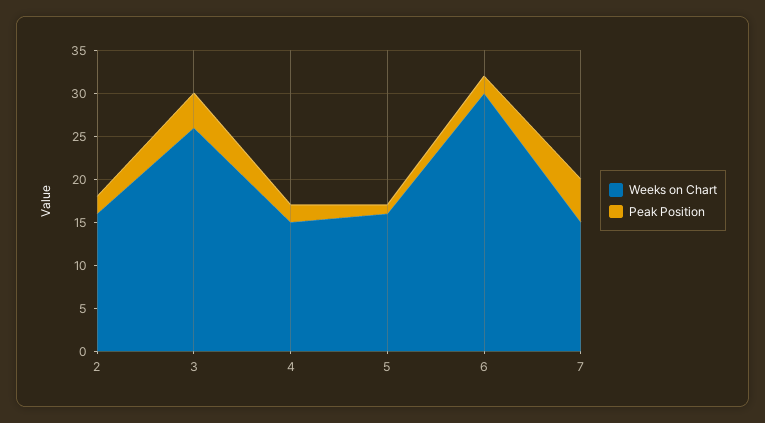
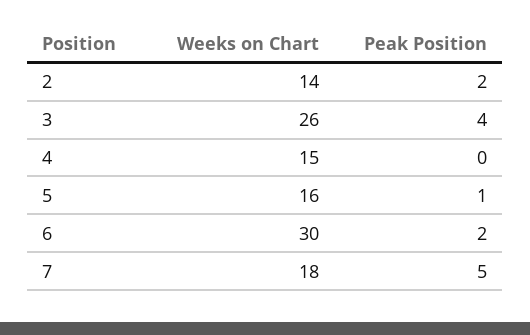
Weeks on Chart, 2: 16 -> 14
Peak Position, 4: 2 -> 0
Weeks on Chart, 7: 15 -> 18

